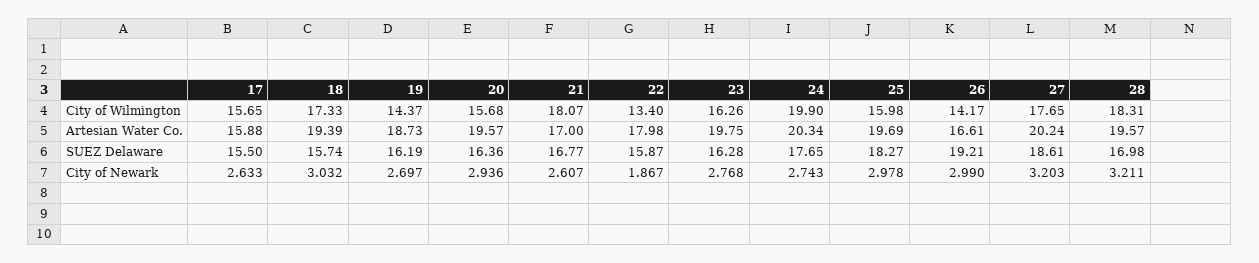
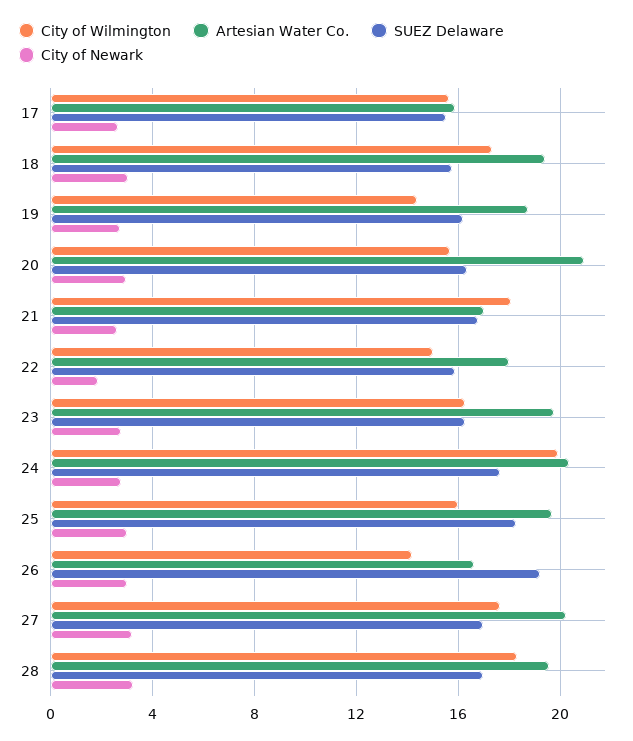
City of Wilmington, 22: 13.4 -> 15
Artesian Water Co., 20: 19.57 -> 21
SUEZ Delaware, 27: 18.61 -> 17

